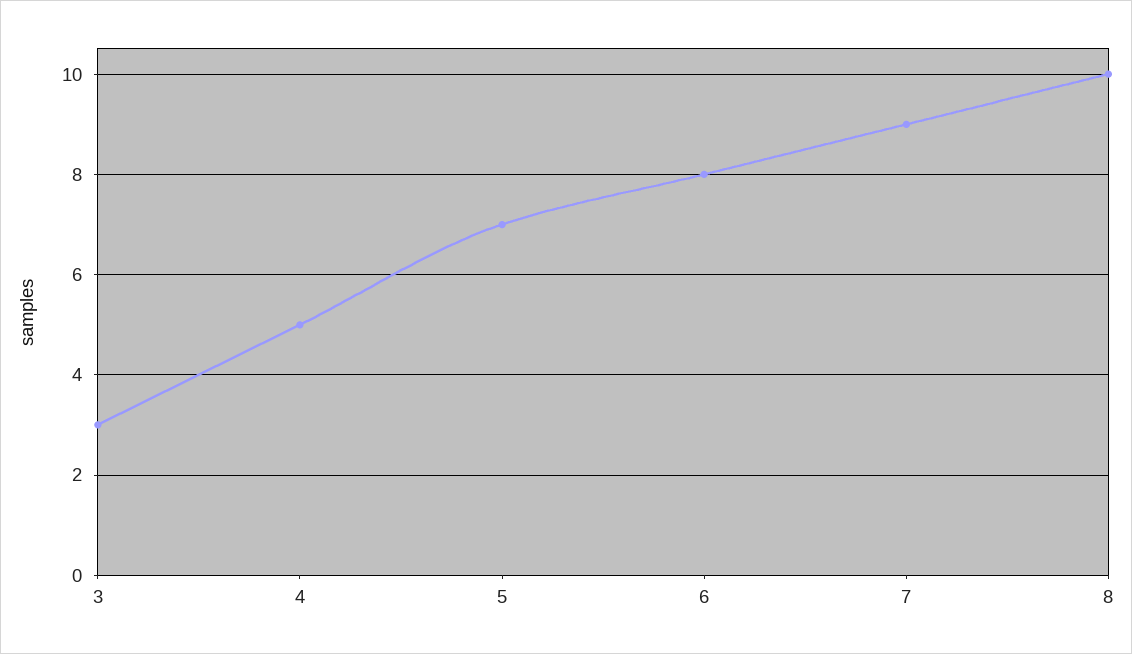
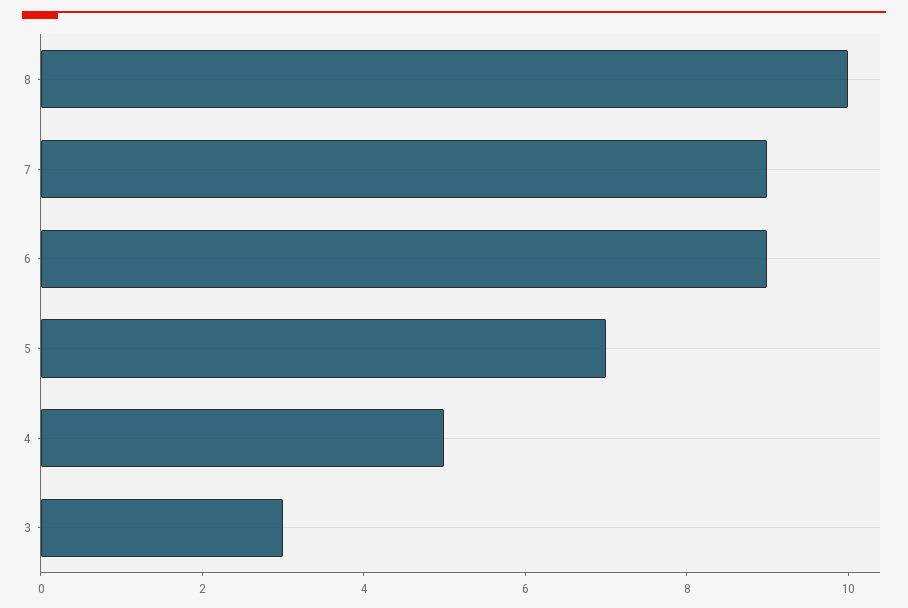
6: 8 -> 9

